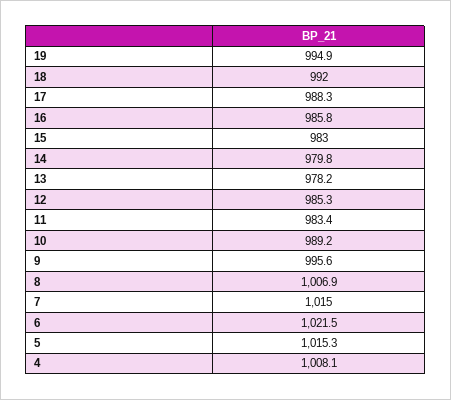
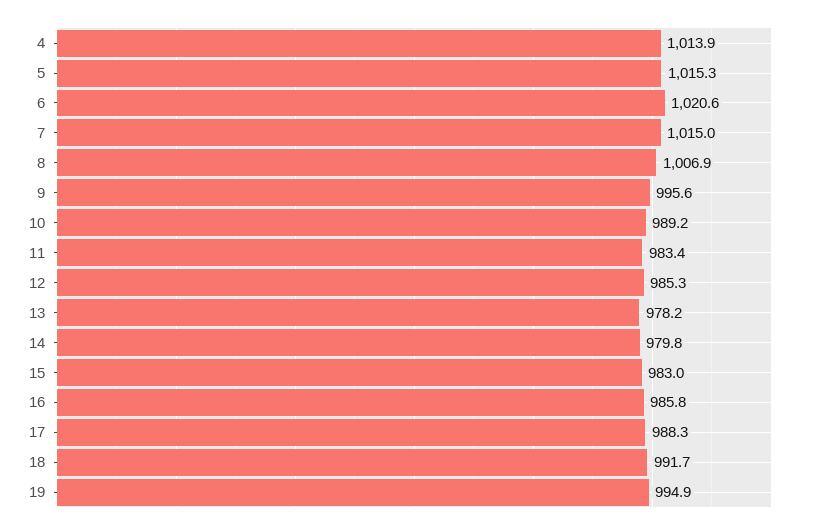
18: 992 -> 991.7
6: 1021.5 -> 1020.6
4: 1008.1 -> 1013.9

